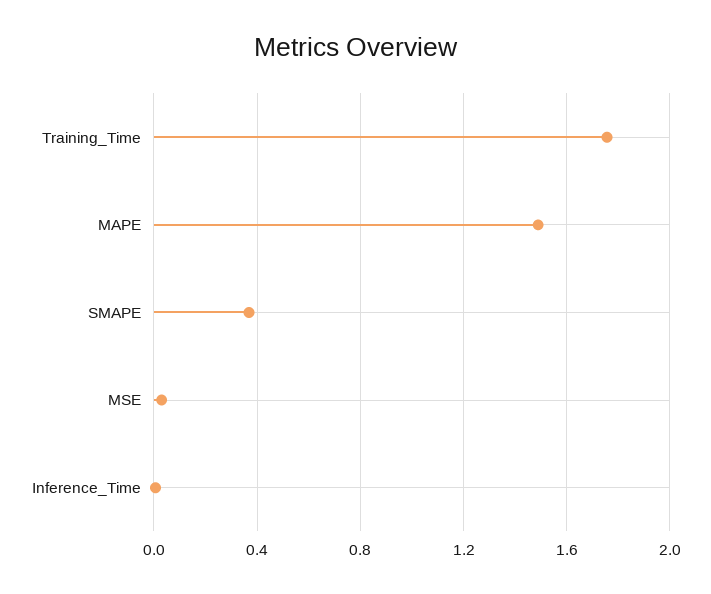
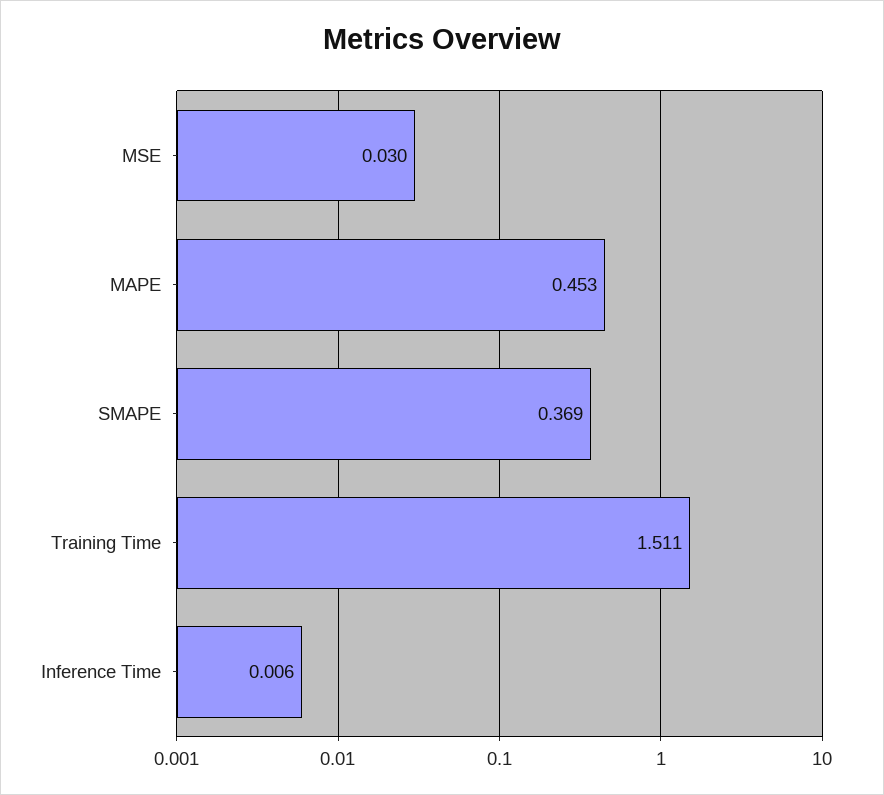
Training_Time: 1.75 -> 1.511
MAPE: 1.5 -> 0.453

